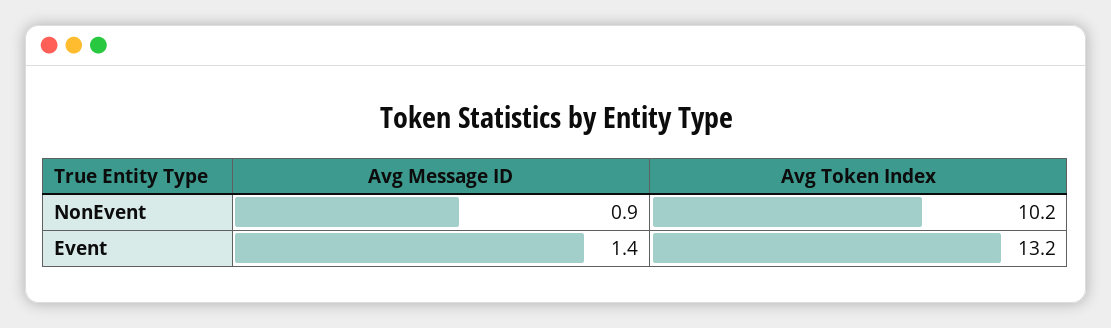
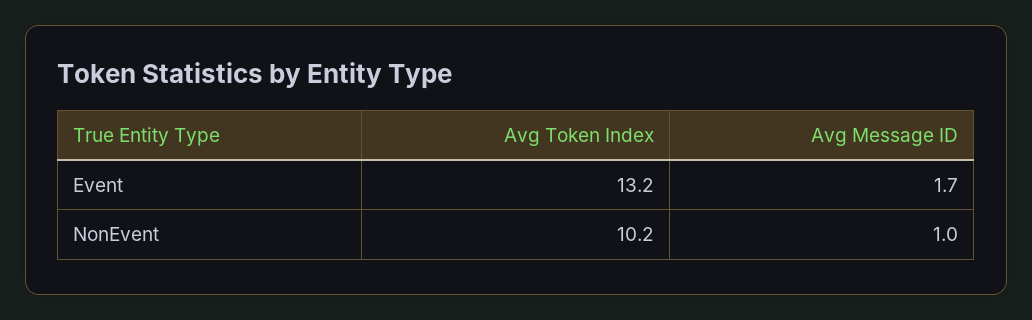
Avg Message ID, NonEvent: 0.9 -> 1
Avg Message ID, Event: 1.4 -> 1.7

